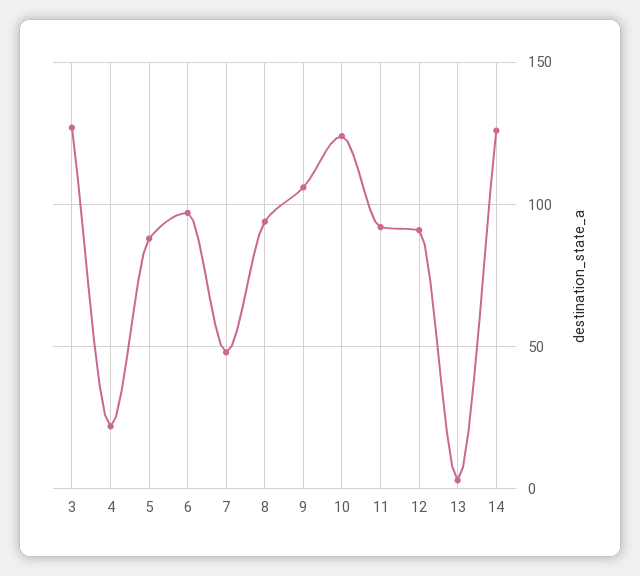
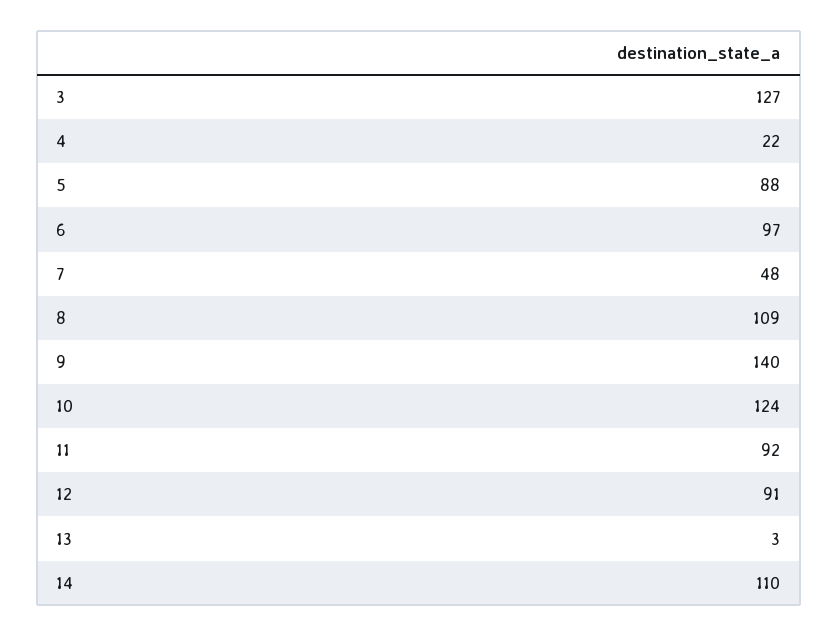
8: 95 -> 109
9: 105 -> 140
14: 125 -> 110

